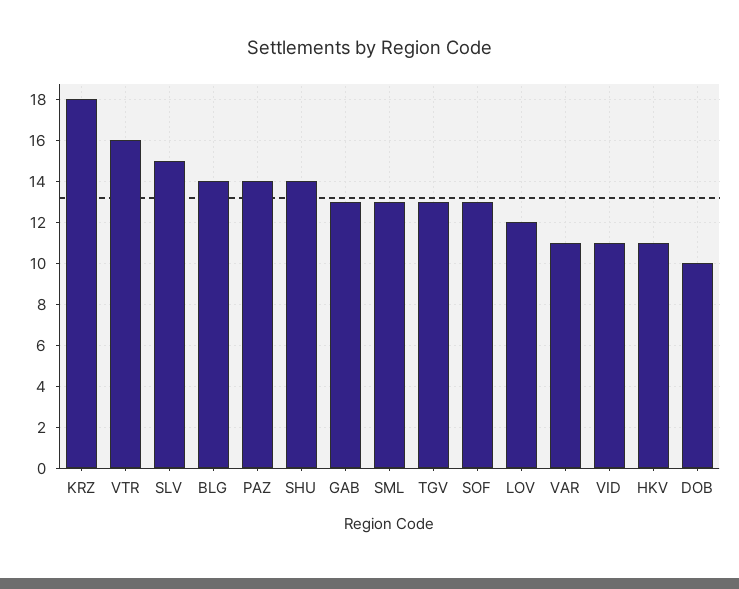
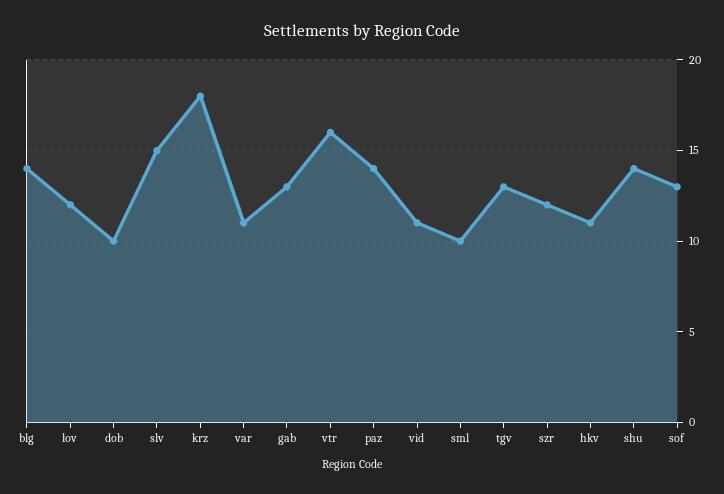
SML: 13 -> 10
szr: none -> 12

